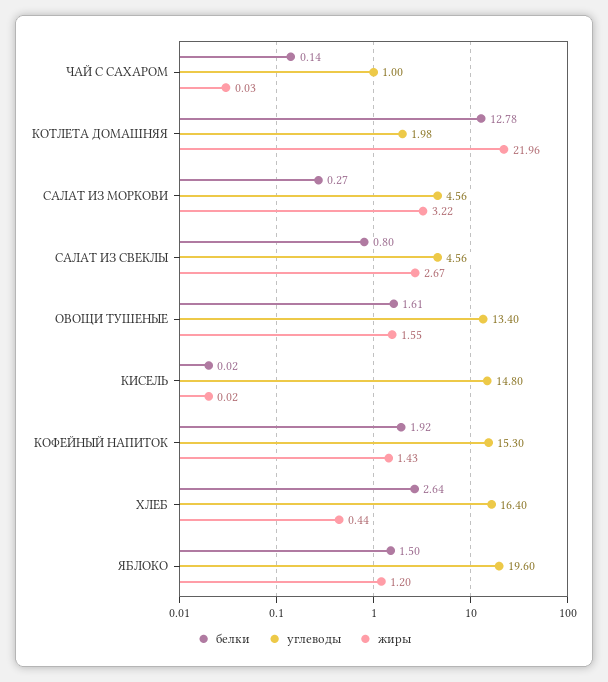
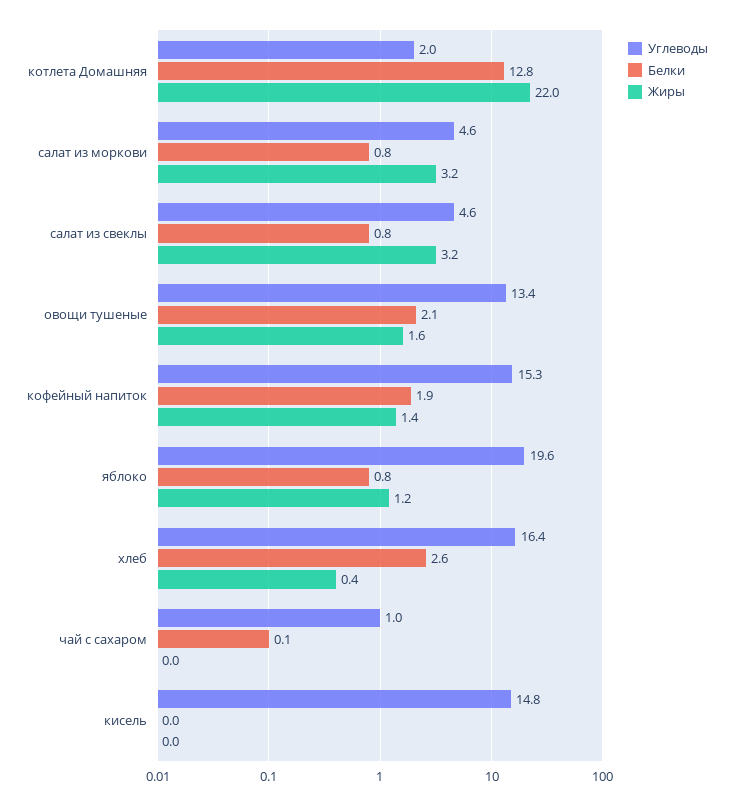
белки, САЛАТ ИЗ МОРКОВИ: 0.27 -> 0.8
жиры, САЛАТ ИЗ СВЕКЛЫ: 2.67 -> 3.2
белки, ОВОЩИ ТУШЕНЫЕ: 1.61 -> 2.1
белки, ЯБЛОКО: 1.5 -> 0.8

